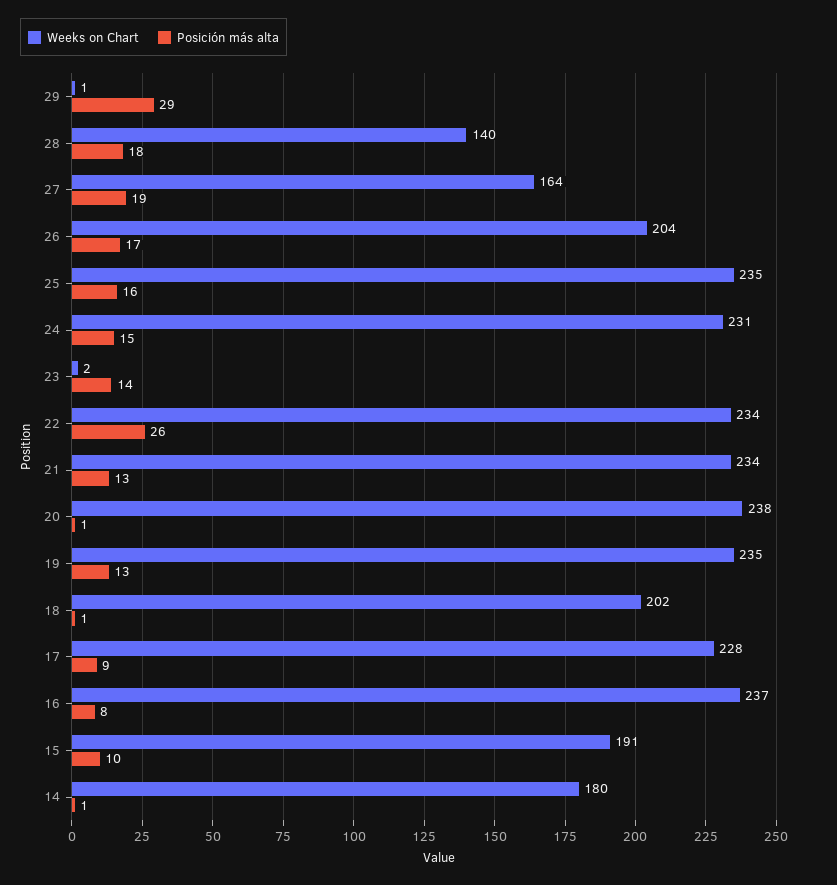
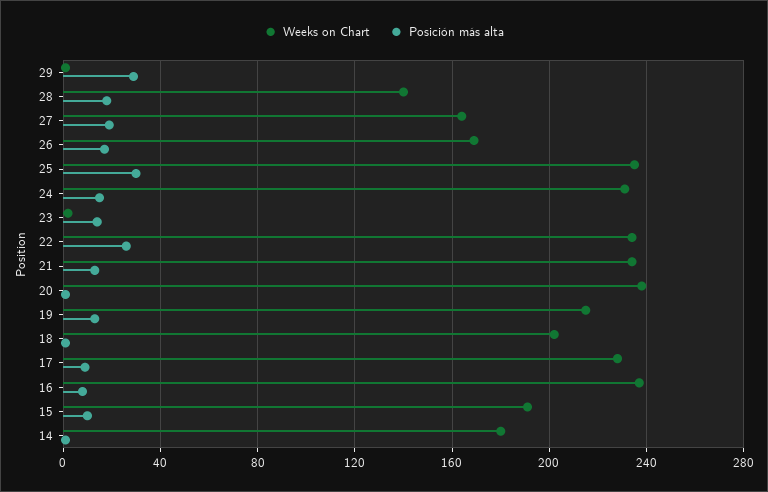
Weeks on Chart, 26: 204 -> 170
Posición más alta, 25: 16 -> 30
Weeks on Chart, 19: 235 -> 215

